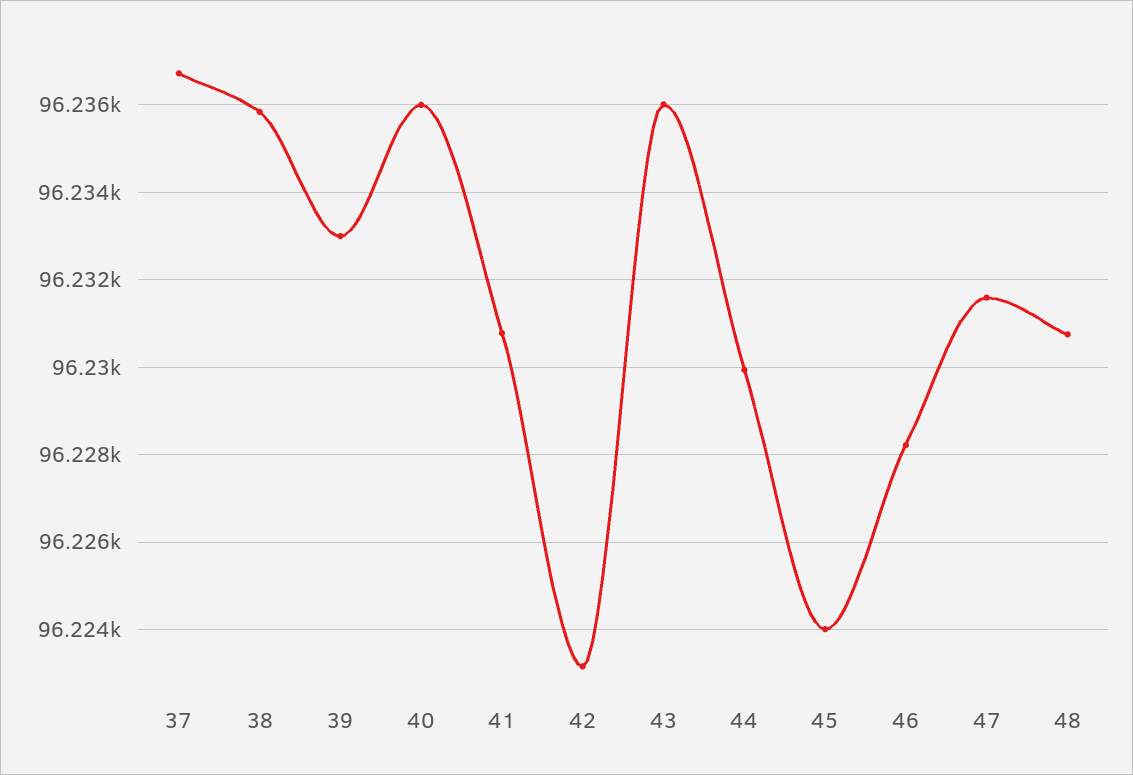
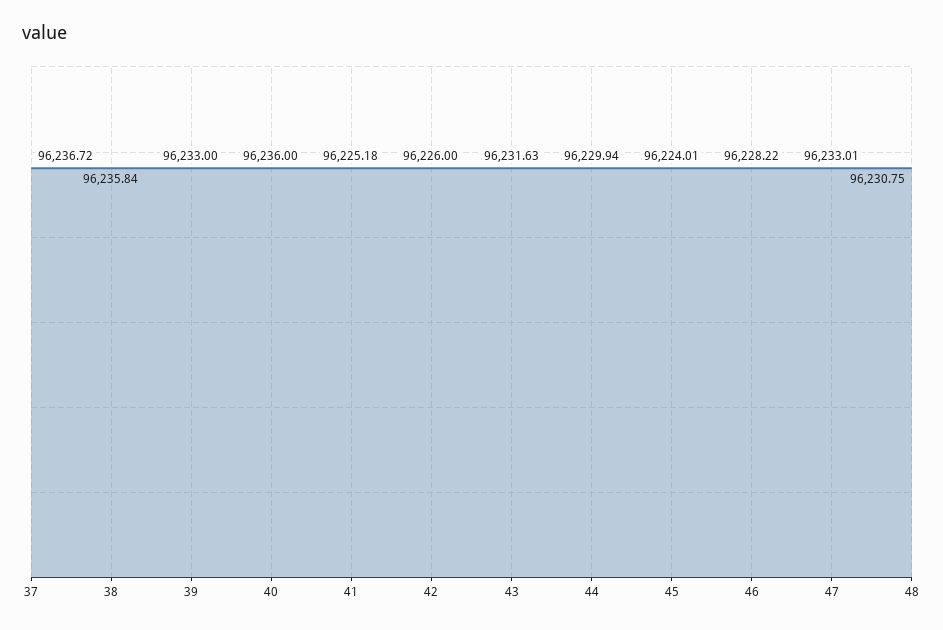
41: 96230.8 -> 96225.18
42: 96223.2 -> 96226
43: 96236 -> 96231.63
47: 96231.6 -> 96233.01

